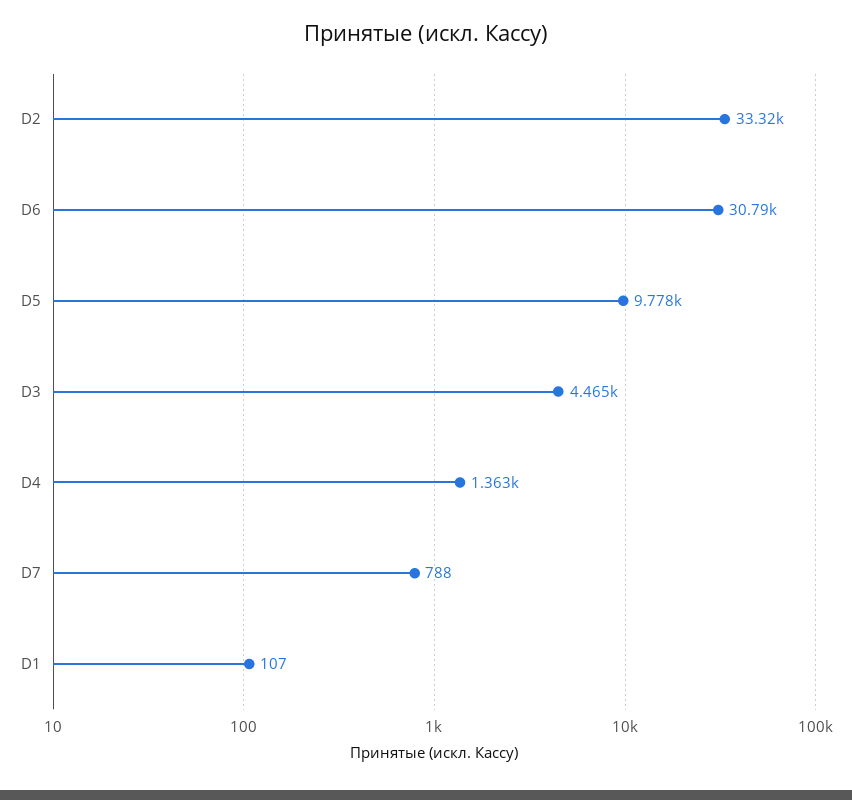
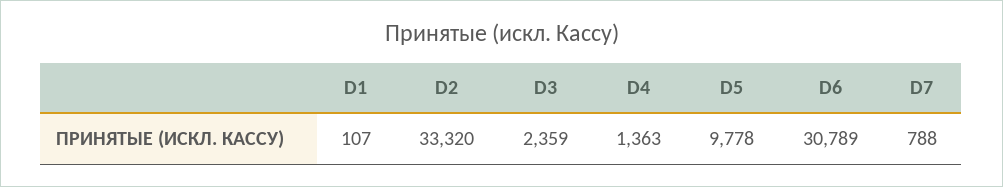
D3: 4465 -> 2359

